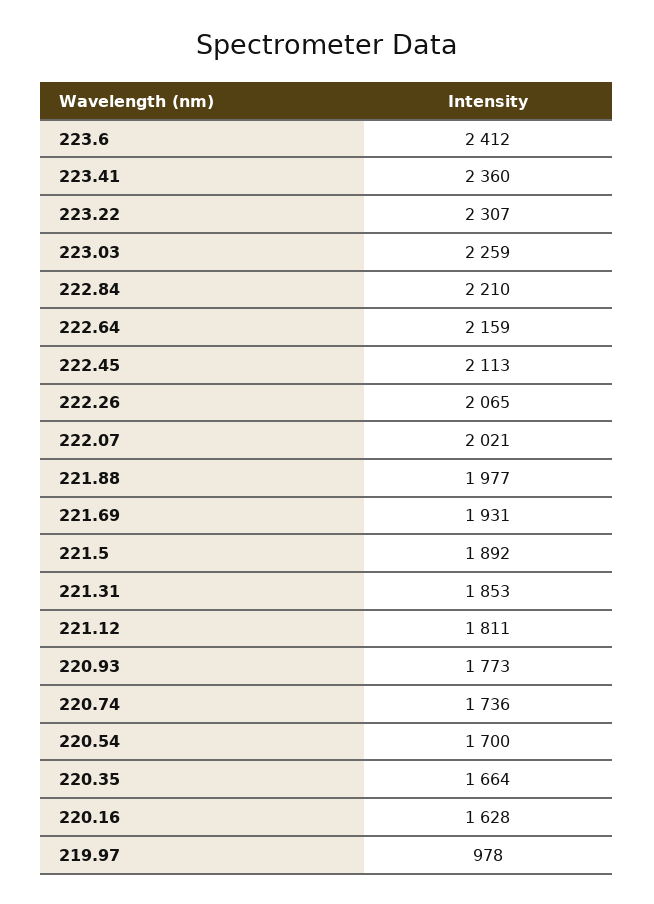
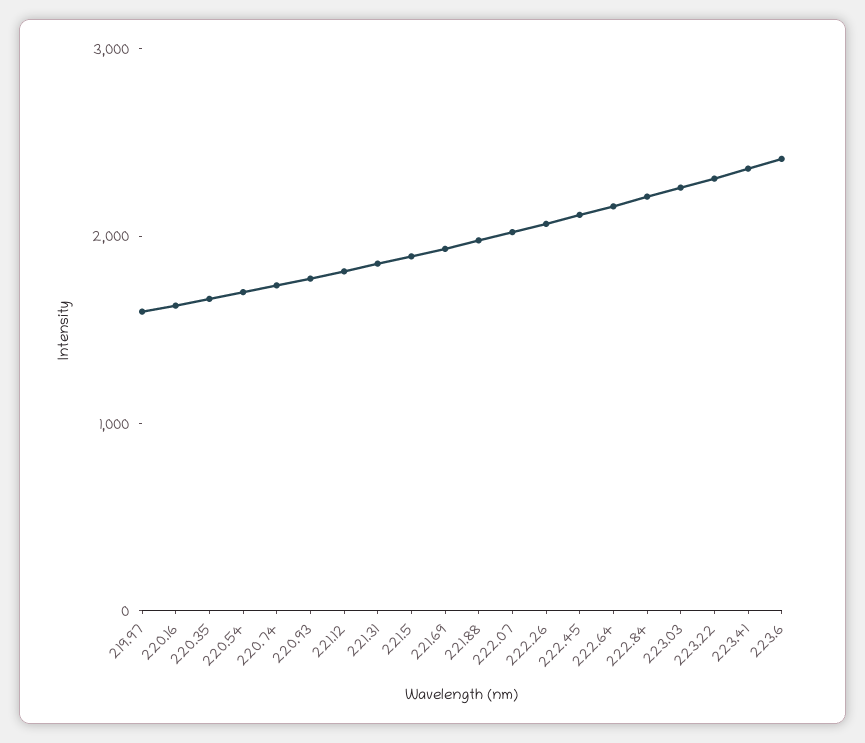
219.97: 978 -> 1600

